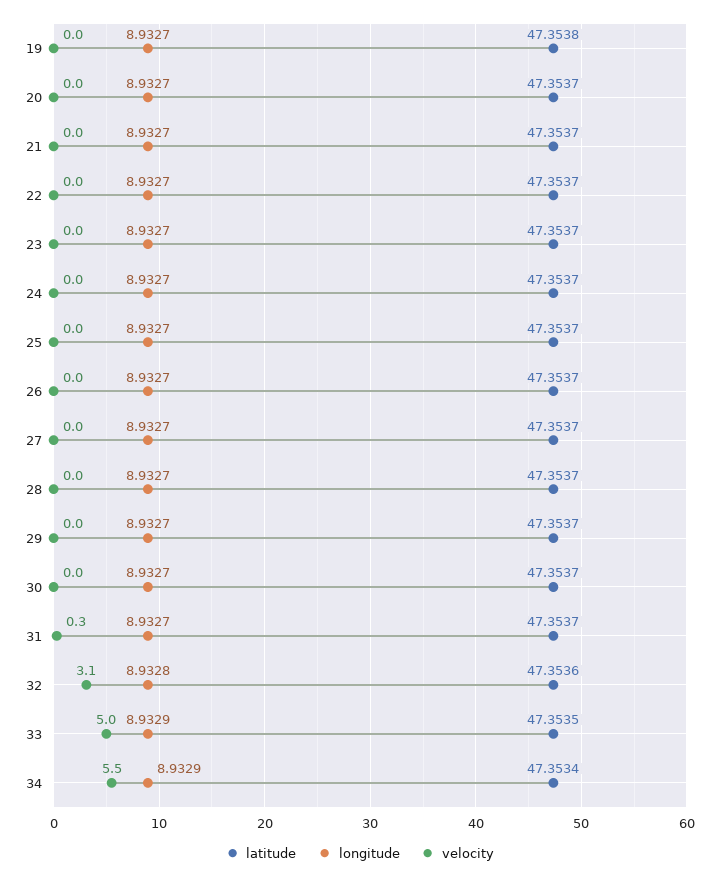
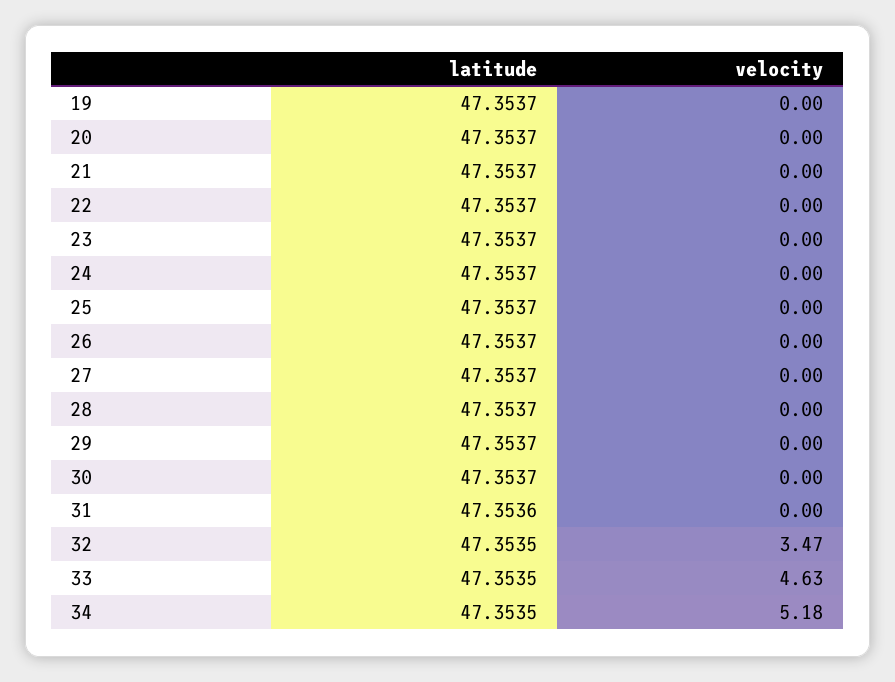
latitude, 19: 47.3538 -> 47.3537
longitude, 19: 8.9327 -> none
longitude, 20: 8.9327 -> none
longitude, 21: 8.9327 -> none
longitude, 22: 8.9327 -> none
longitude, 23: 8.9327 -> none
longitude, 24: 8.9327 -> none
longitude, 25: 8.9327 -> none
longitude, 26: 8.9327 -> none
longitude, 27: 8.9327 -> none
longitude, 28: 8.9327 -> none
longitude, 29: 8.9327 -> none
longitude, 30: 8.9327 -> none
latitude, 31: 47.3537 -> 47.3536
longitude, 31: 8.9327 -> none
velocity, 31: 0.3 -> 0
latitude, 32: 47.3536 -> 47.3535
longitude, 32: 8.9328 -> none
velocity, 32: 3.1 -> 3.47
longitude, 33: 8.9329 -> none
velocity, 33: 5 -> 4.63
latitude, 34: 47.3534 -> 47.3535
longitude, 34: 8.9329 -> none
velocity, 34: 5.5 -> 5.18

